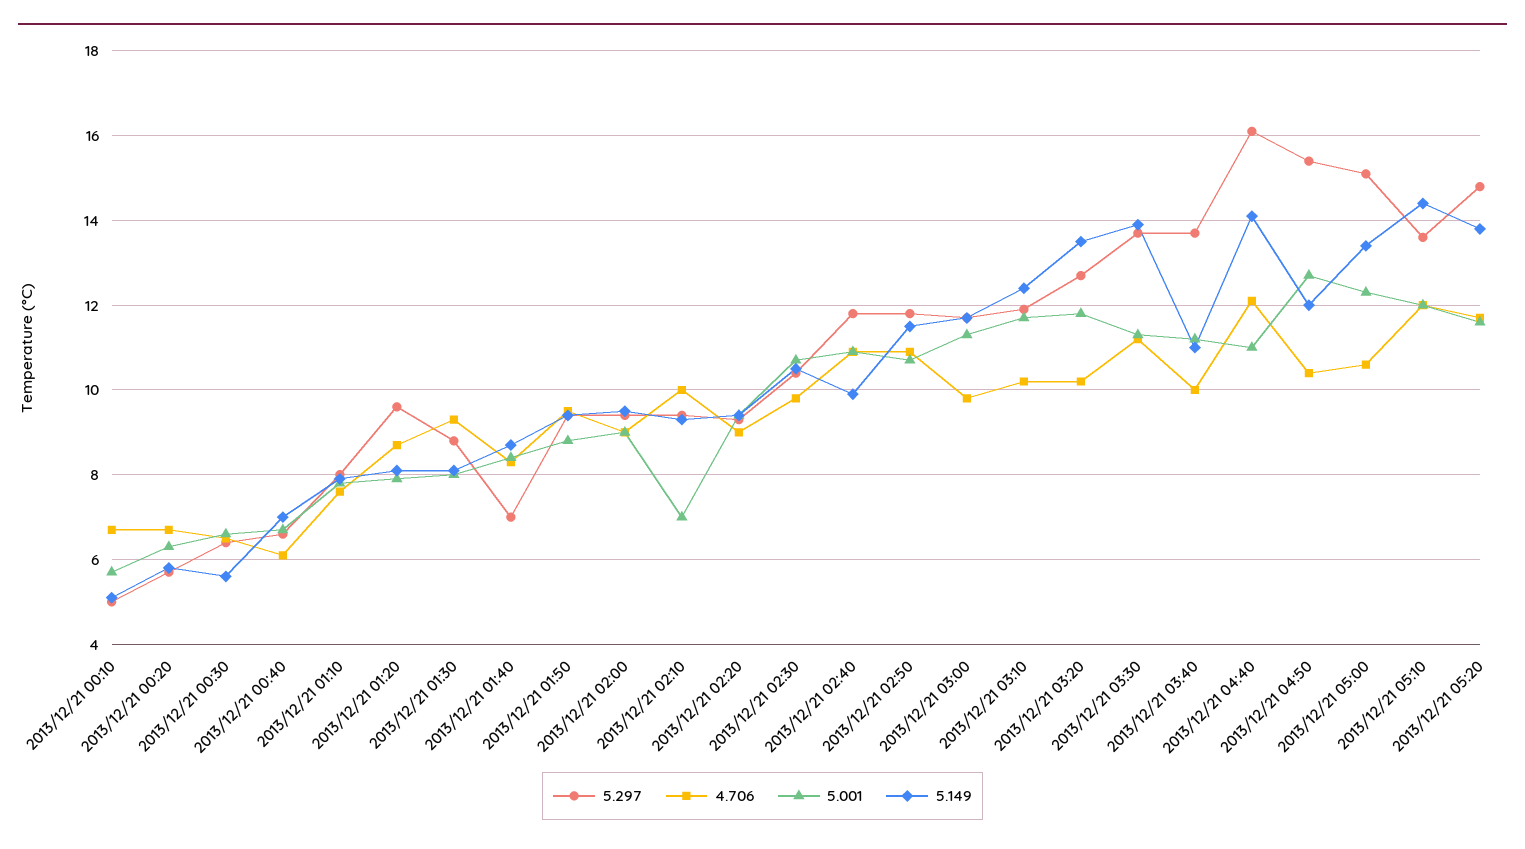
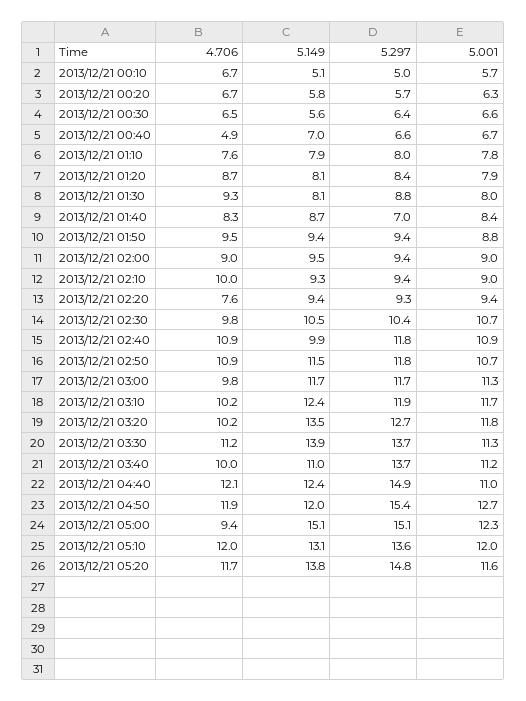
4.706, 2013/12/21 00:40: 6 -> 4.9
5.297, 2013/12/21 01:20: 9.5 -> 8.4
5.001, 2013/12/21 02:10: 7 -> 9
4.706, 2013/12/21 02:20: 9 -> 7.6
5.297, 2013/12/21 04:40: 16 -> 14.9
5.149, 2013/12/21 04:40: 14 -> 12.4
4.706, 2013/12/21 04:50: 10.5 -> 11.9
4.706, 2013/12/21 05:00: 10.5 -> 9.4
5.149, 2013/12/21 05:00: 13.5 -> 15.1
5.149, 2013/12/21 05:10: 14.5 -> 13.1

